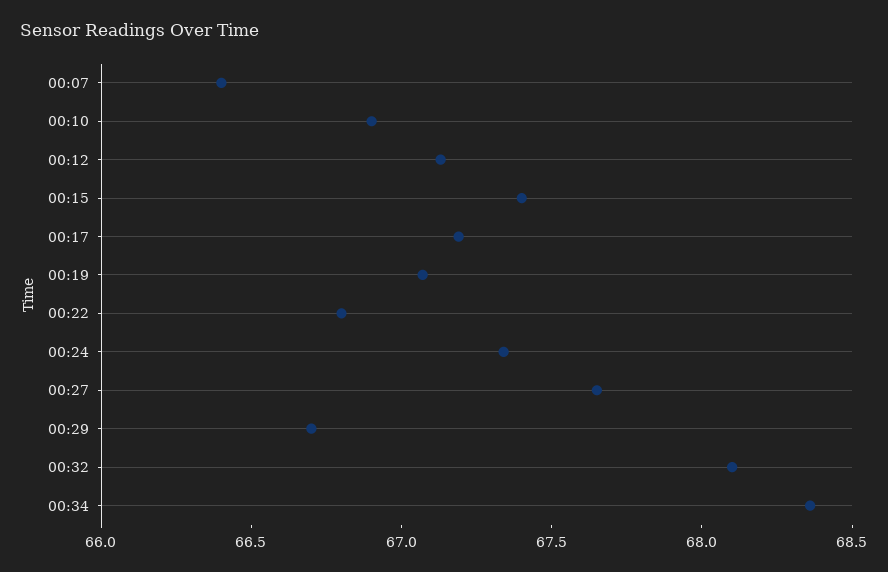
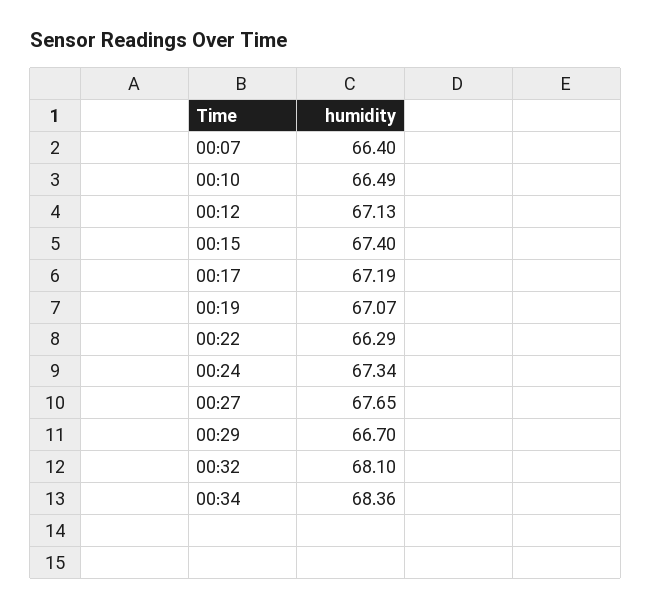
00:10: 66.9 -> 66.49
00:22: 66.8 -> 66.29

